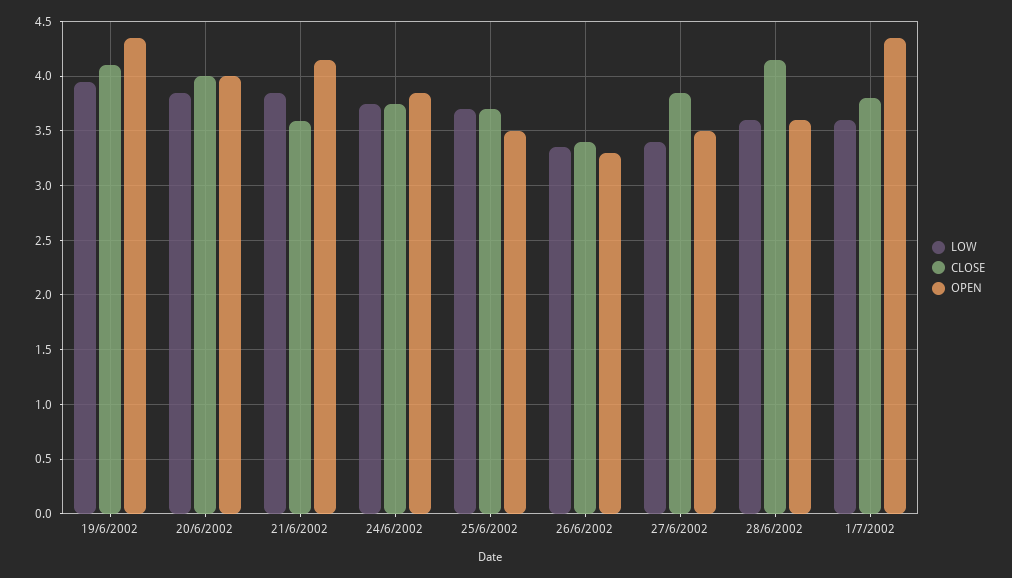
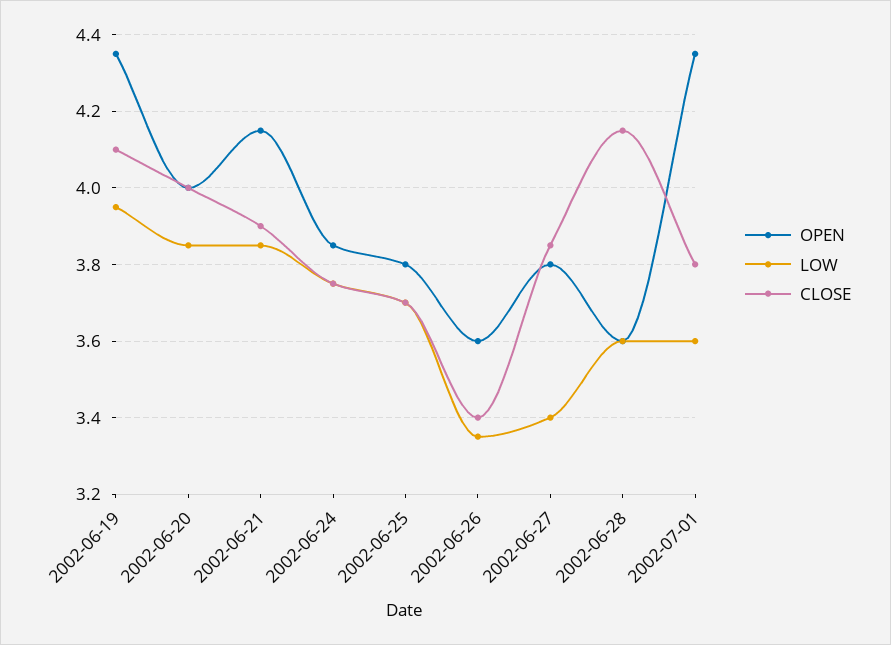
CLOSE, 21/6/2002: 3.6 -> 3.9
OPEN, 25/6/2002: 3.5 -> 3.8
OPEN, 26/6/2002: 3.3 -> 3.6
OPEN, 27/6/2002: 3.5 -> 3.8

